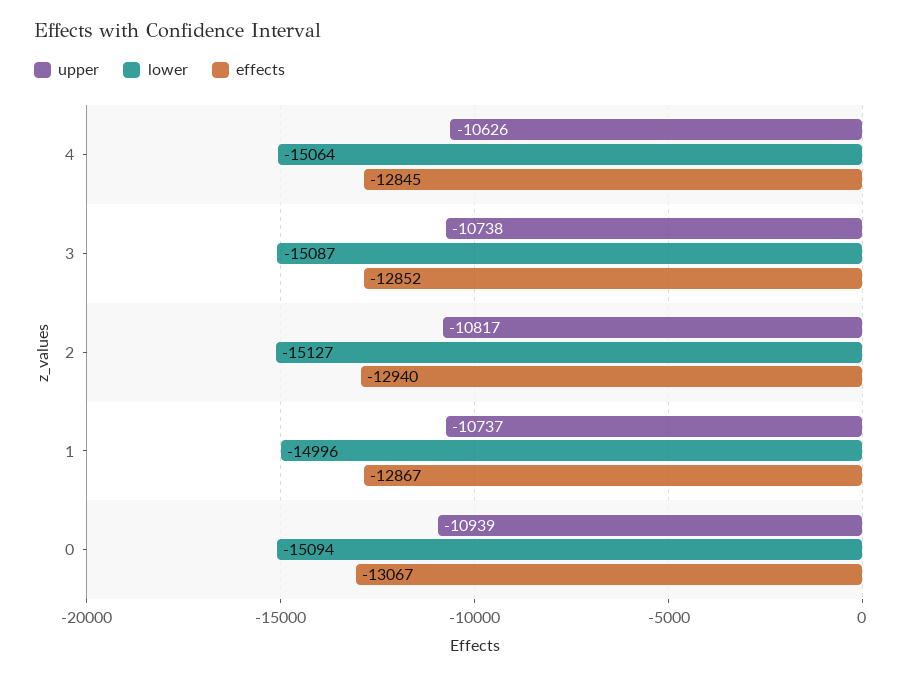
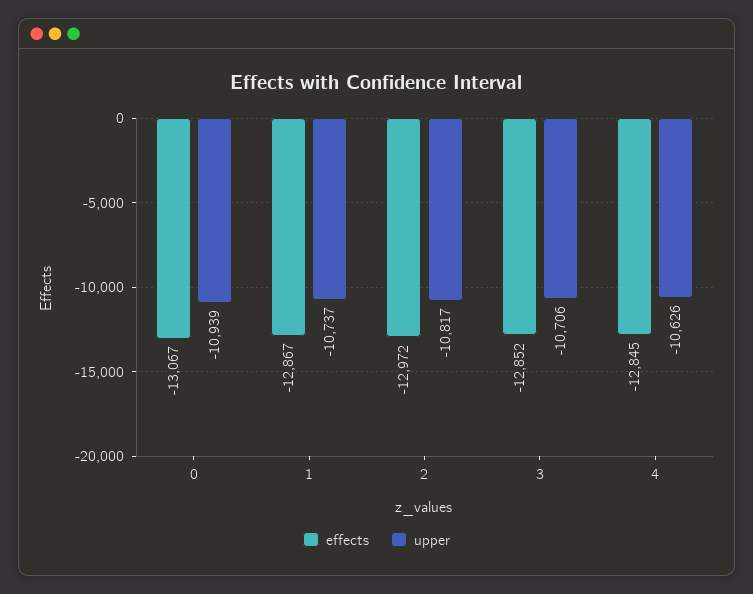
lower, 4: -15064 -> none
upper, 3: -10738 -> -10706
lower, 3: -15087 -> none
lower, 2: -15127 -> none
effects, 2: -12940 -> -12972
lower, 1: -14996 -> none
lower, 0: -15094 -> none

